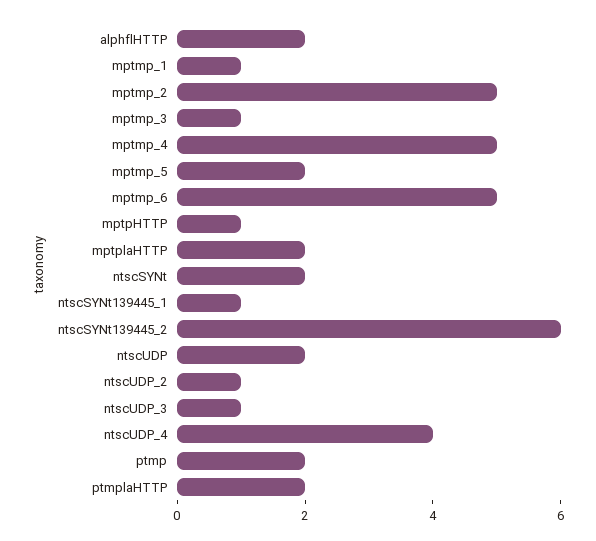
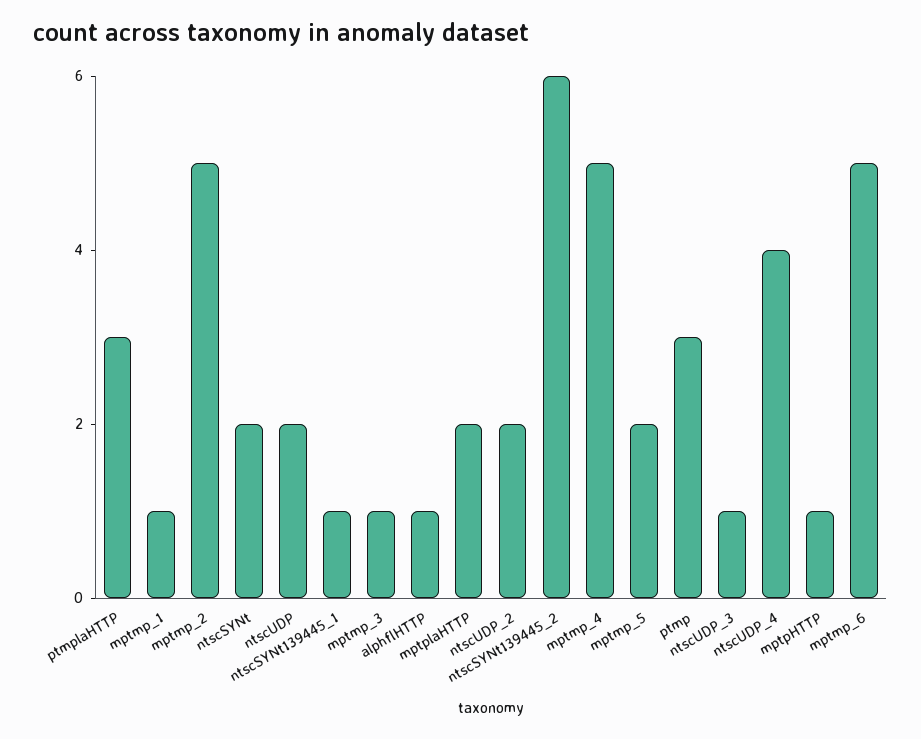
alphflHTTP: 2 -> 1
ntscUDP_2: 1 -> 2
ptmp: 2 -> 3
ptmplaHTTP: 2 -> 3

